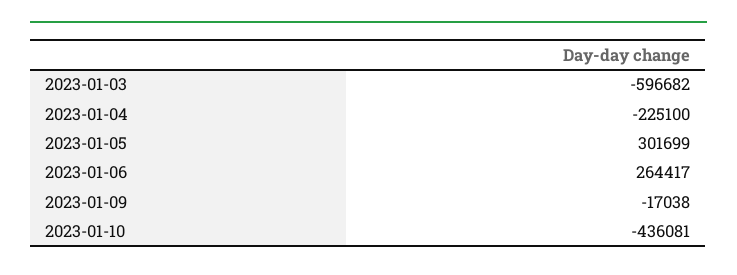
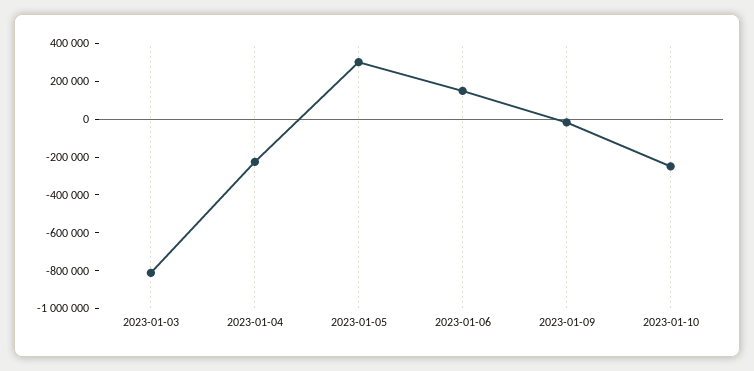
2023-01-03: -596682 -> -800000
2023-01-06: 264417 -> 150000
2023-01-10: -436081 -> -250000

